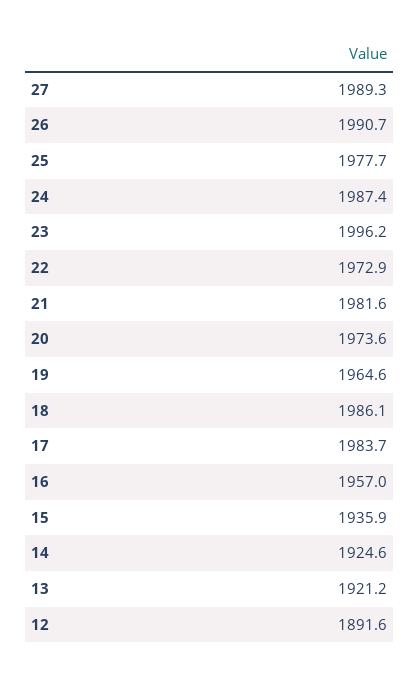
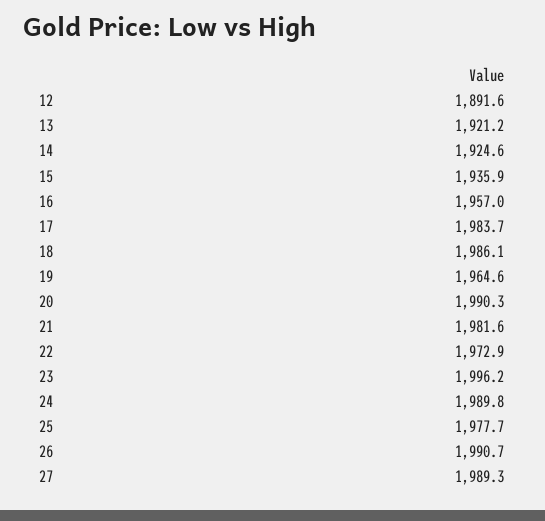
24: 1987.4 -> 1989.8
20: 1973.6 -> 1990.3

